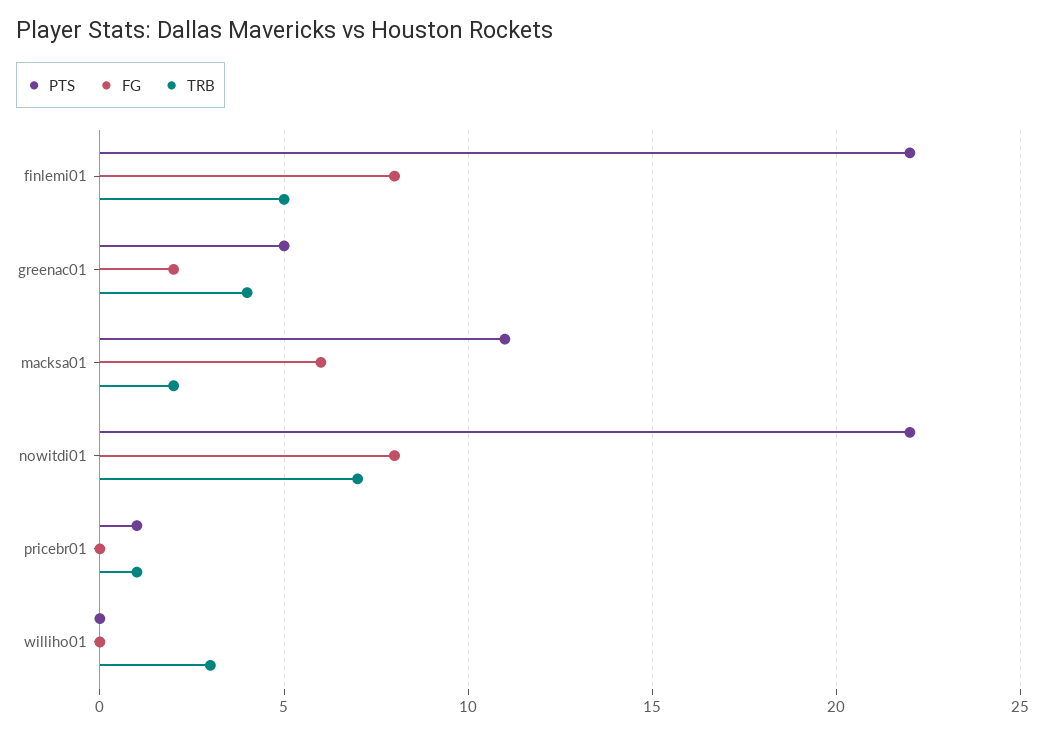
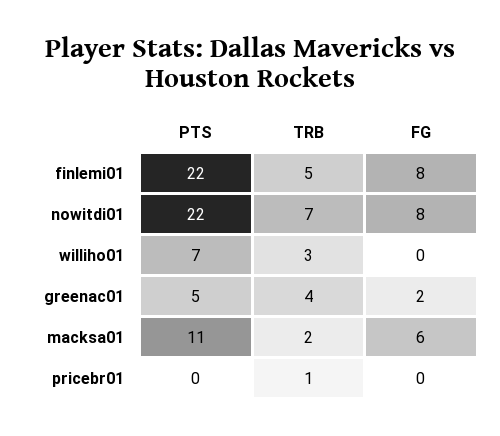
PTS, pricebr01: 1 -> 0
PTS, williho01: 0 -> 7

